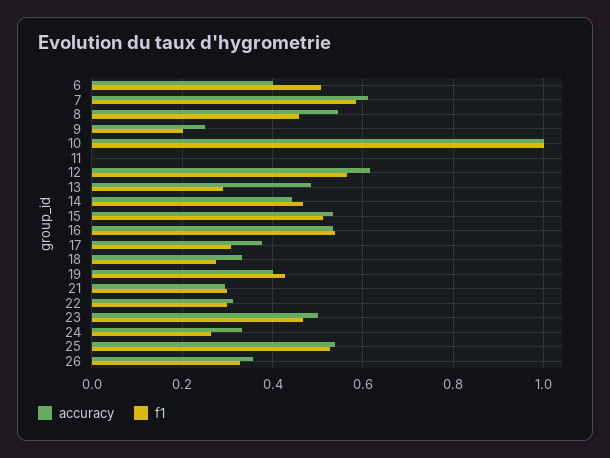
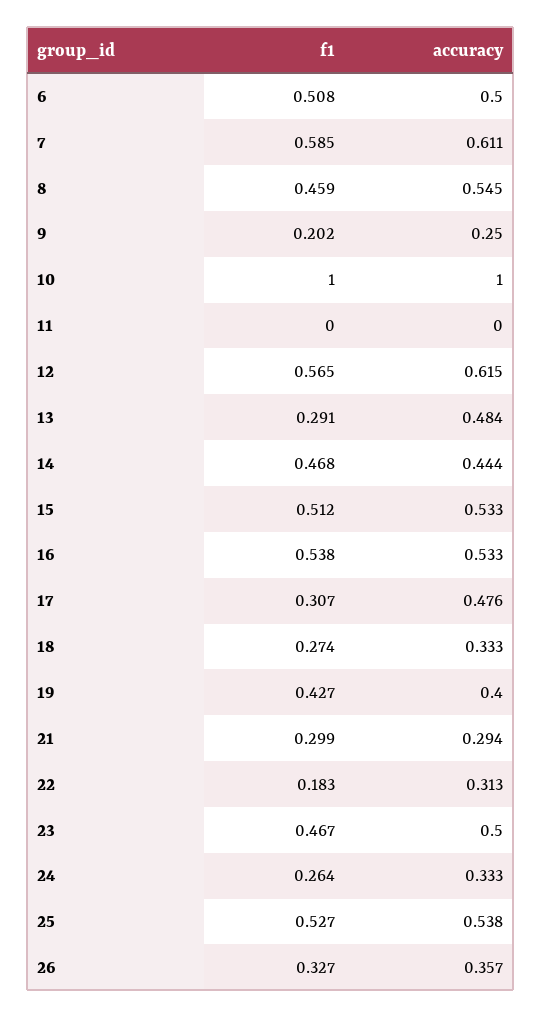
accuracy, 6: 0.4 -> 0.5
accuracy, 17: 0.38 -> 0.476
f1, 22: 0.3 -> 0.183

